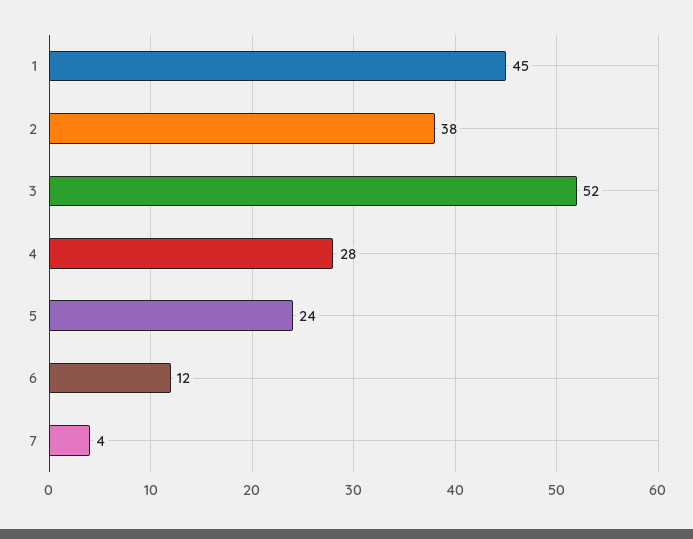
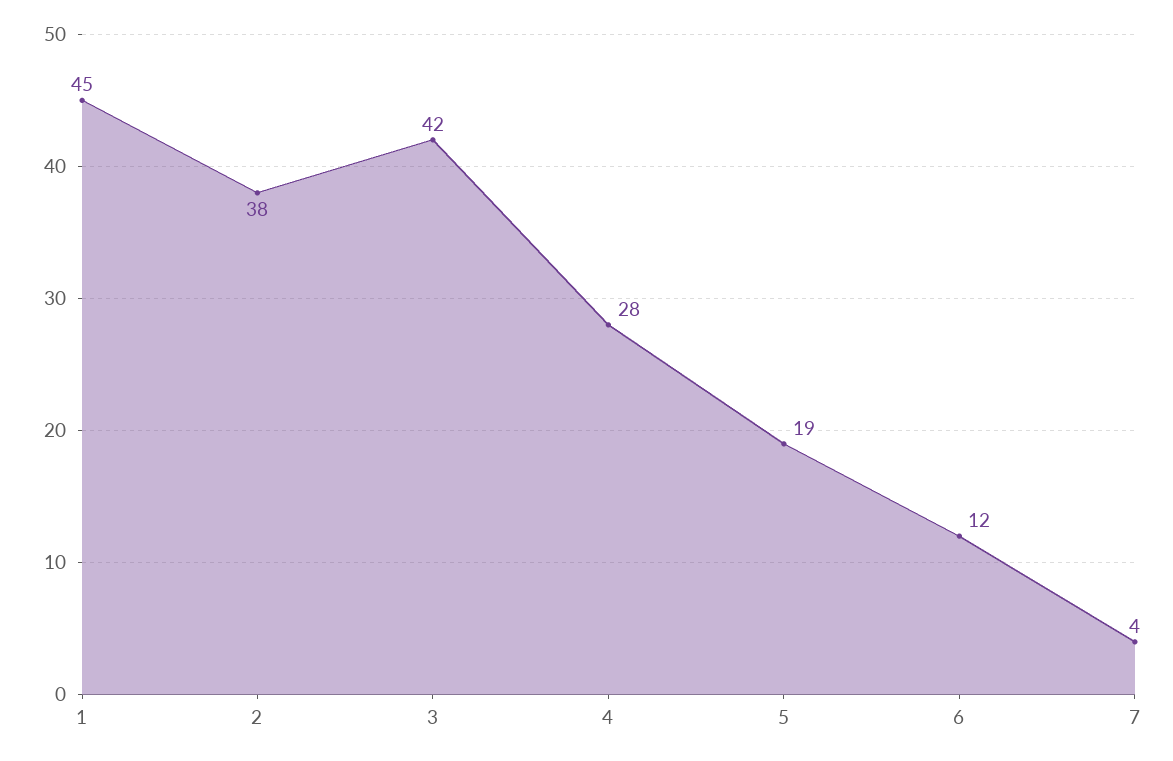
3: 52 -> 42
5: 24 -> 19

